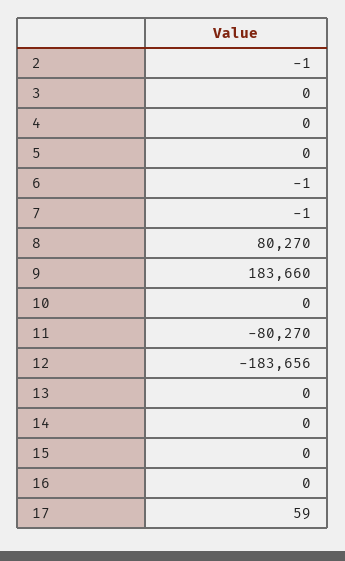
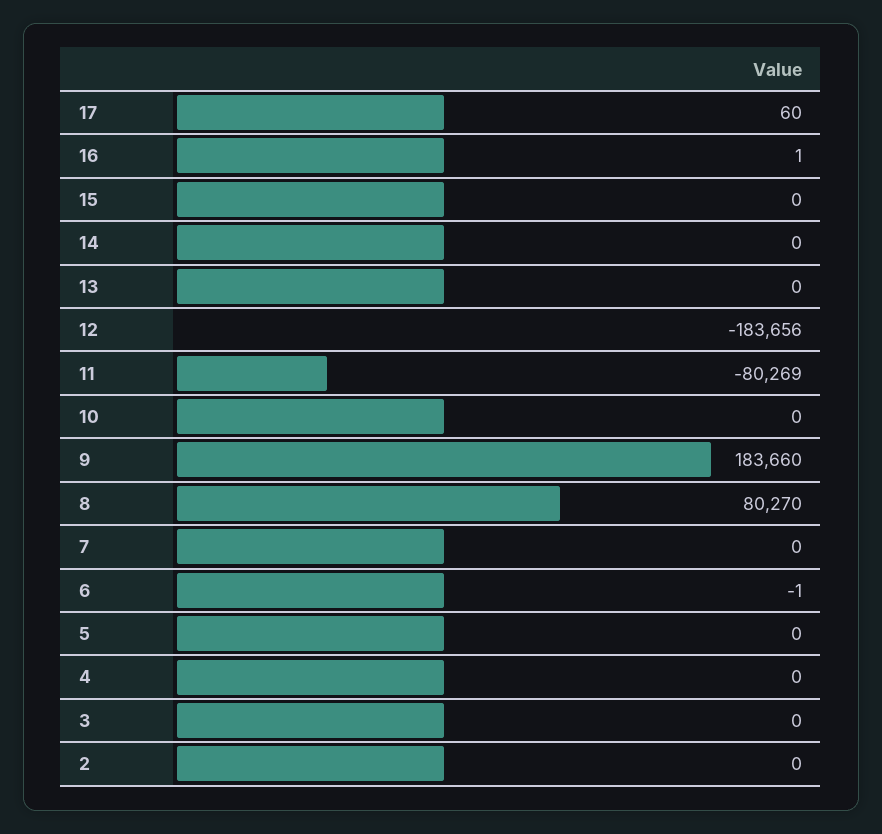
2: -1 -> 0
7: -1 -> 0
11: -80270 -> -80269
16: 0 -> 1
17: 59 -> 60

